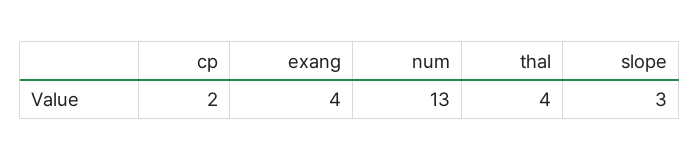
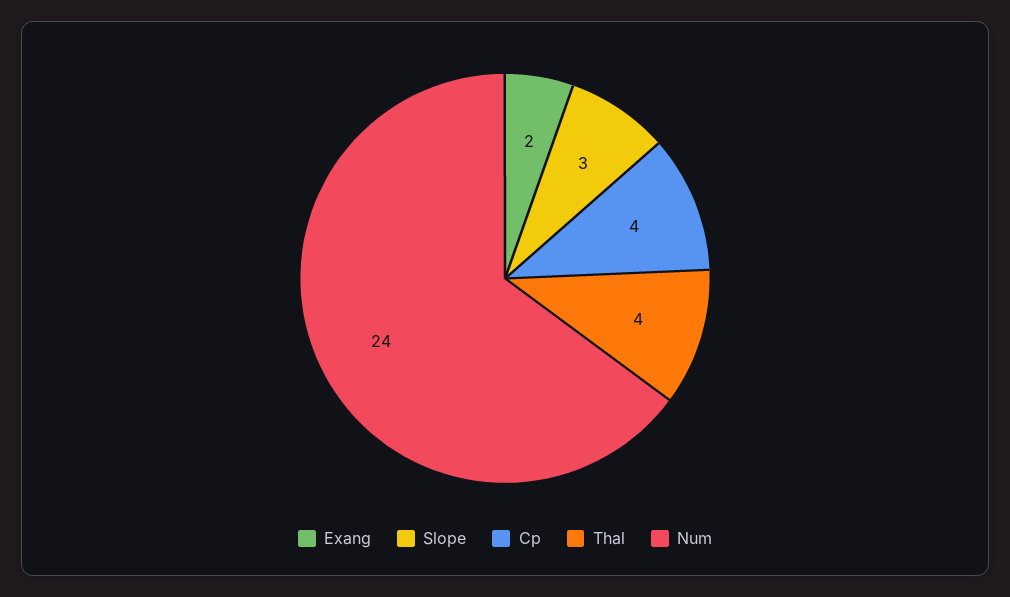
cp: 2 -> 4
exang: 4 -> 2
num: 13 -> 24

